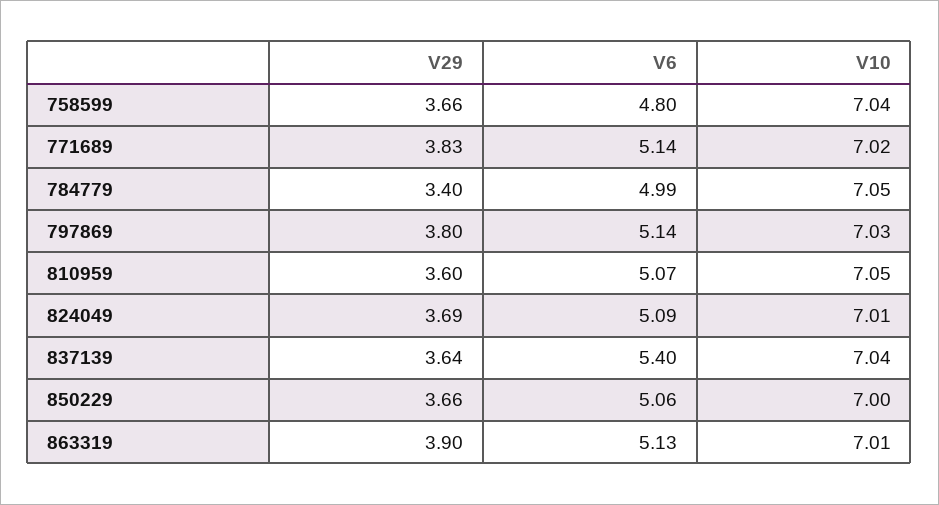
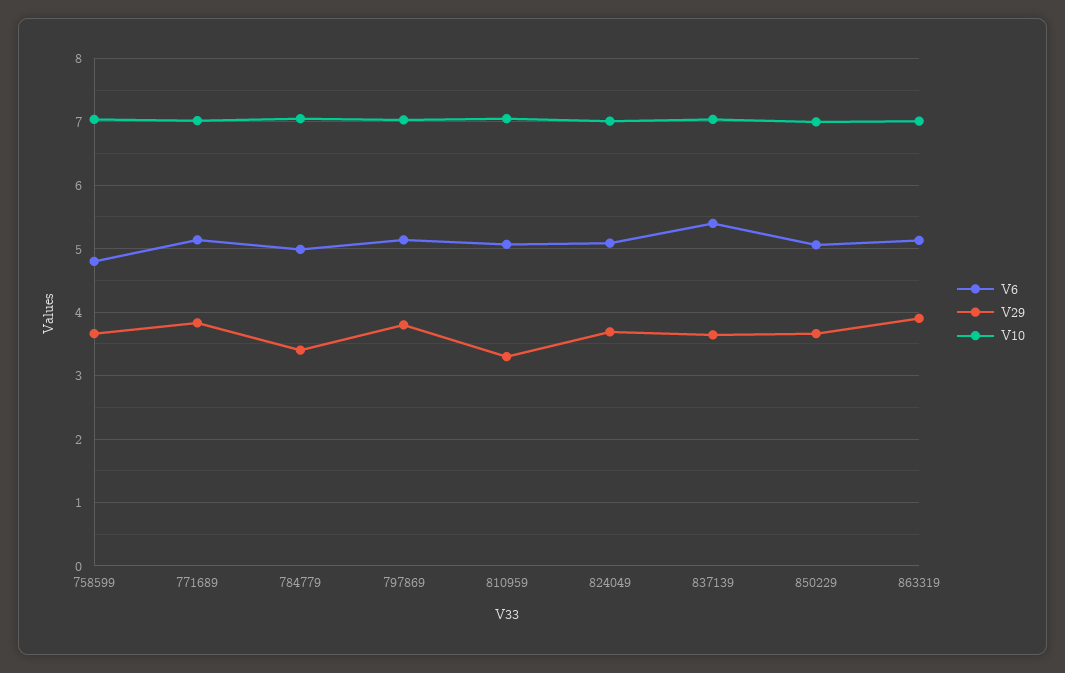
V29, 810959: 3.6 -> 3.3

